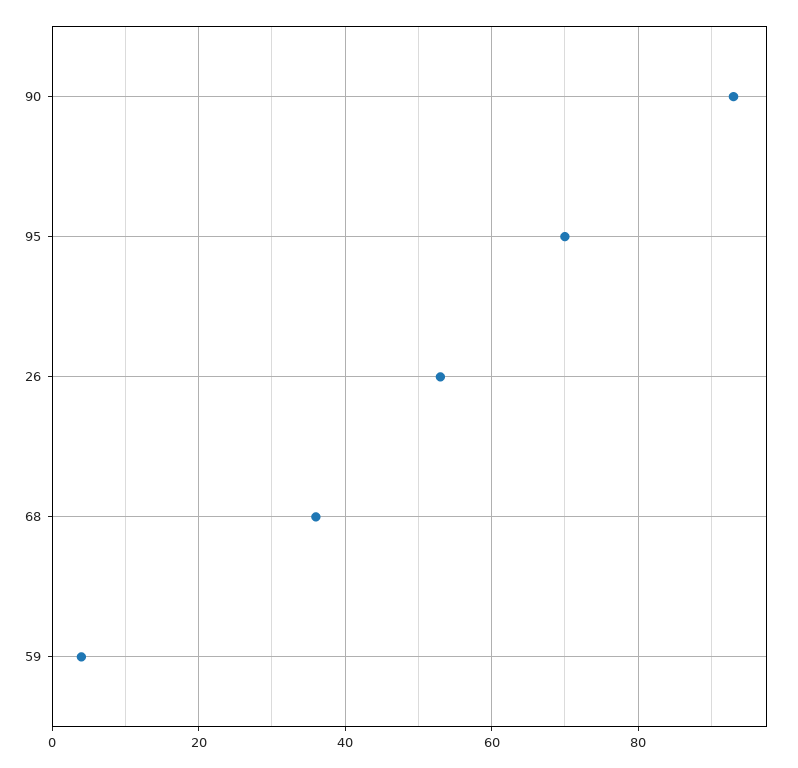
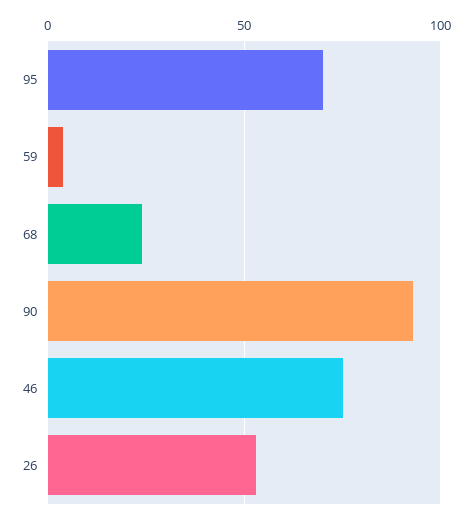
68: 35 -> 25
46: none -> 75

